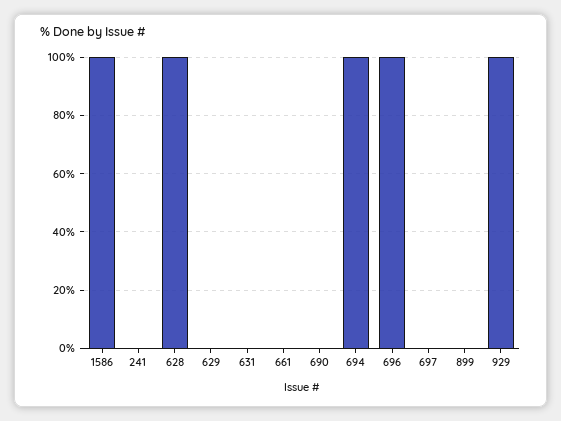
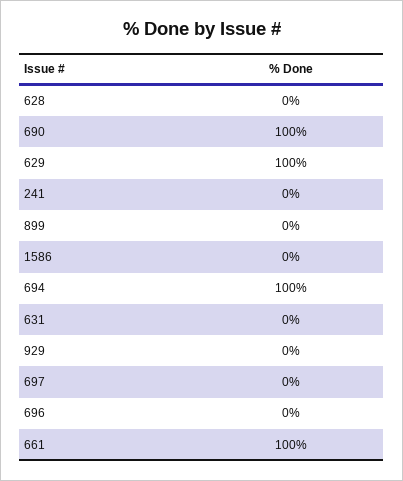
1586: 100 -> 0
628: 100 -> 0
629: 0 -> 100
661: 0 -> 100
690: 0 -> 100
696: 100 -> 0
929: 100 -> 0

